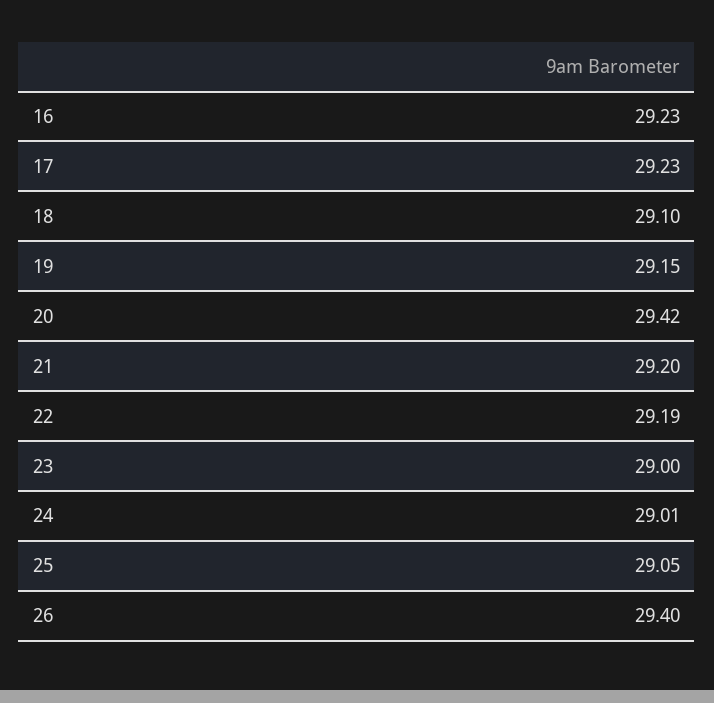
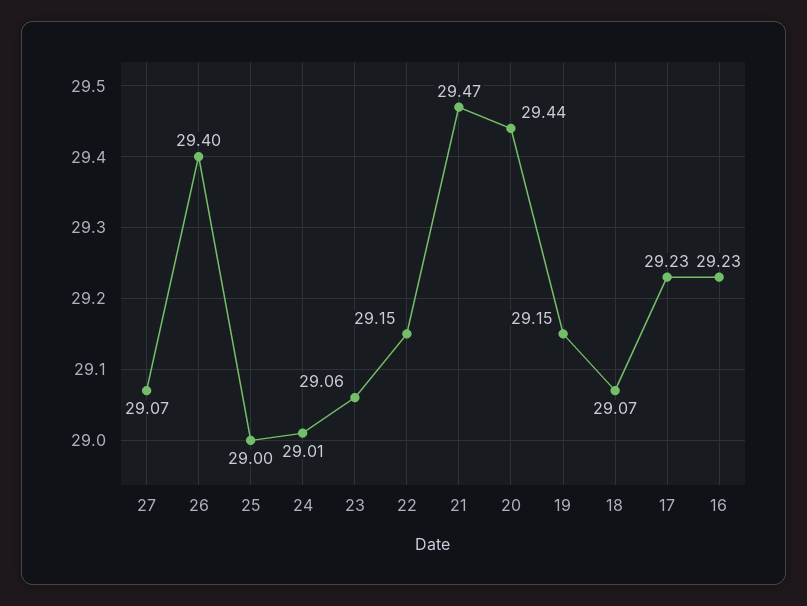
18: 29.1 -> 29.07
20: 29.42 -> 29.44
21: 29.2 -> 29.47
22: 29.19 -> 29.15
23: 29 -> 29.06
25: 29.05 -> 29
27: none -> 29.07

